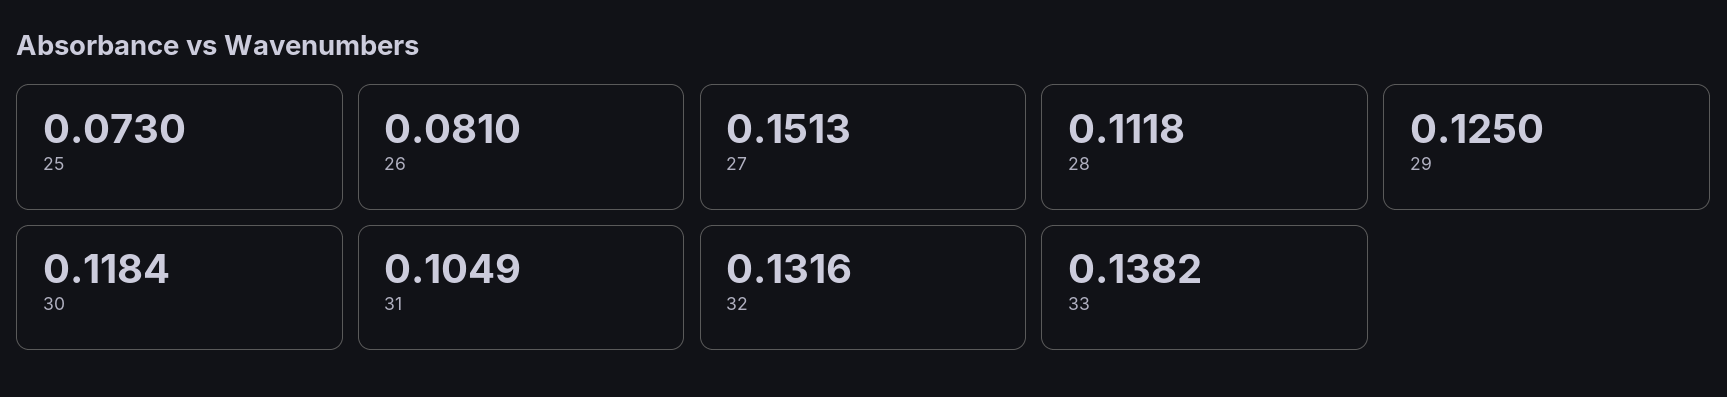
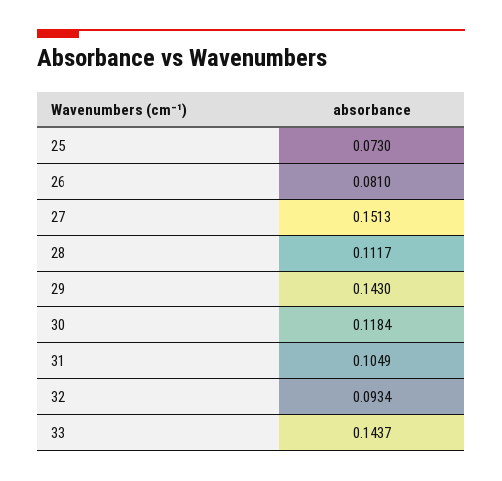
28: 0.1118 -> 0.1117
29: 0.125 -> 0.143
32: 0.1316 -> 0.0934
33: 0.1382 -> 0.1437

